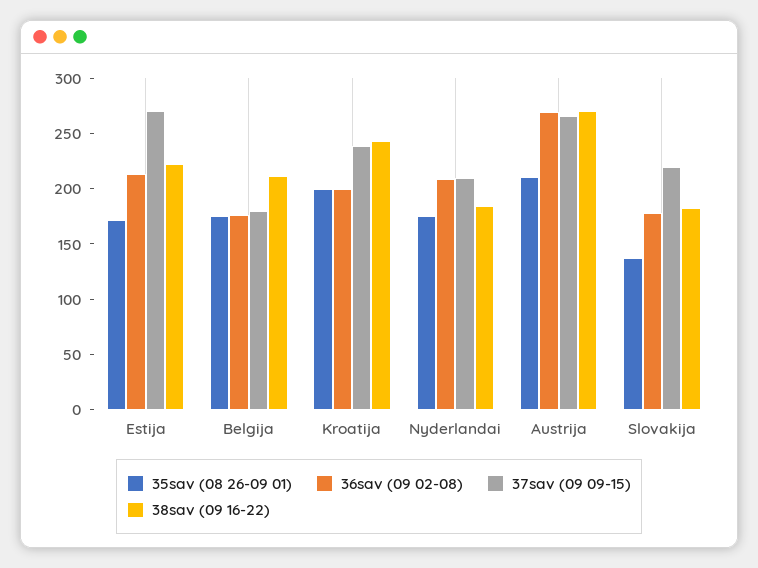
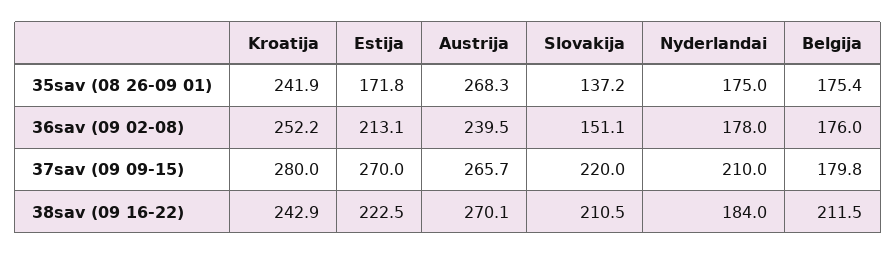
35sav (08 26-09 01), Kroatija: 200 -> 241.9
36sav (09 02-08), Kroatija: 200 -> 252.2
37sav (09 09-15), Kroatija: 240 -> 280
36sav (09 02-08), Nyderlandai: 210 -> 178
35sav (08 26-09 01), Austrija: 210 -> 268.3
36sav (09 02-08), Austrija: 270 -> 239.5
36sav (09 02-08), Slovakija: 180 -> 151.1
38sav (09 16-22), Slovakija: 180 -> 210.5

